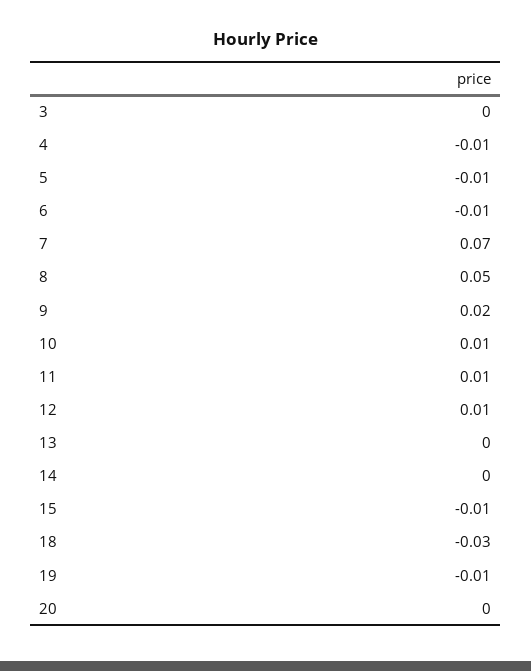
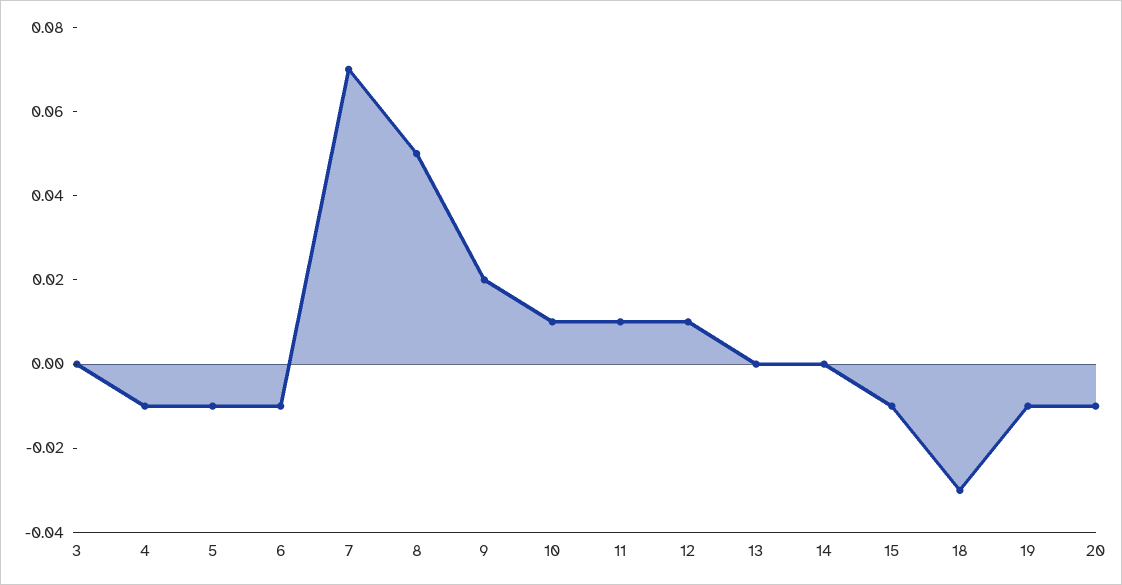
20: 0 -> -0.01

